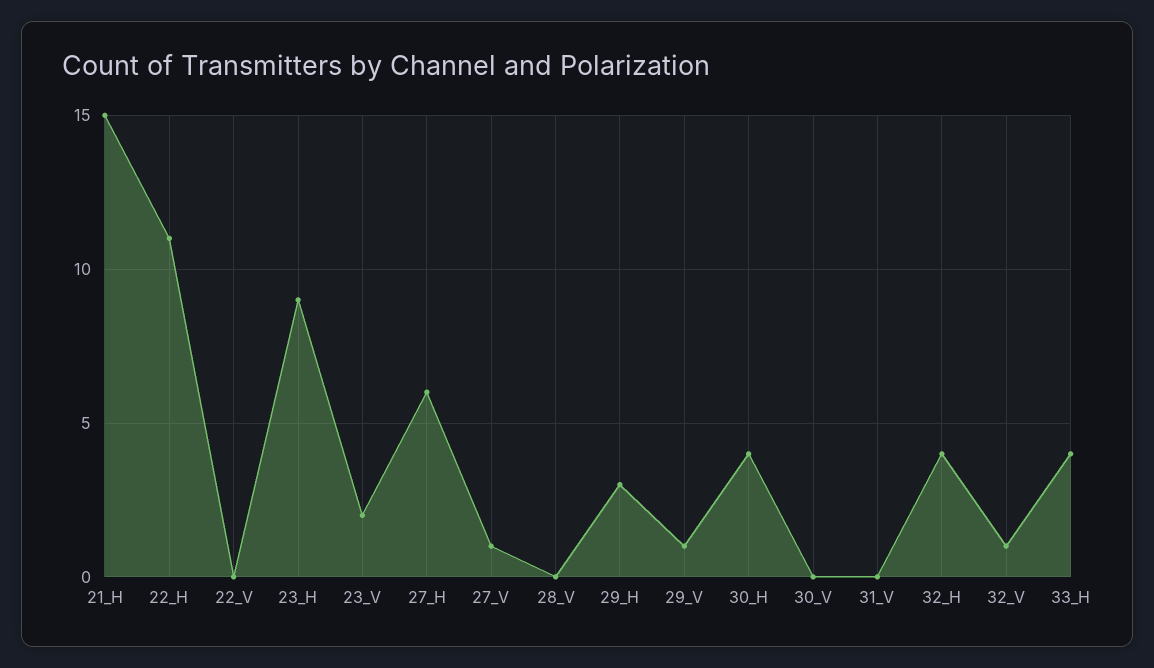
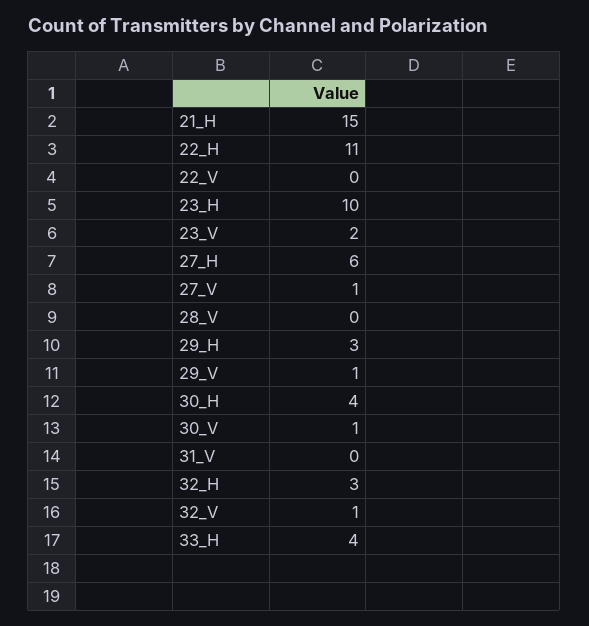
23_H: 9 -> 10
30_V: 0 -> 1
32_H: 4 -> 3

